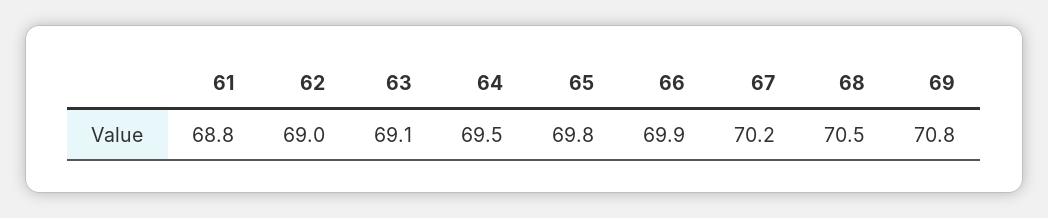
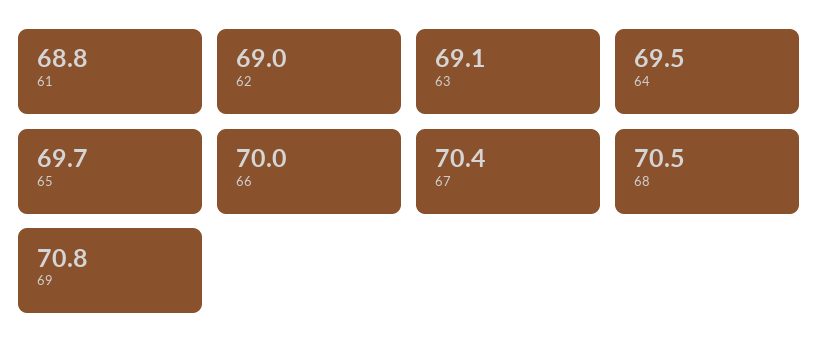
65: 69.8 -> 69.7
66: 69.9 -> 70
67: 70.2 -> 70.4

